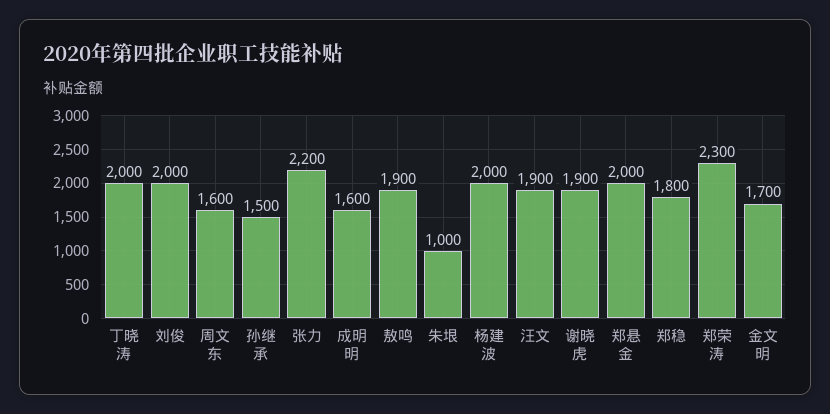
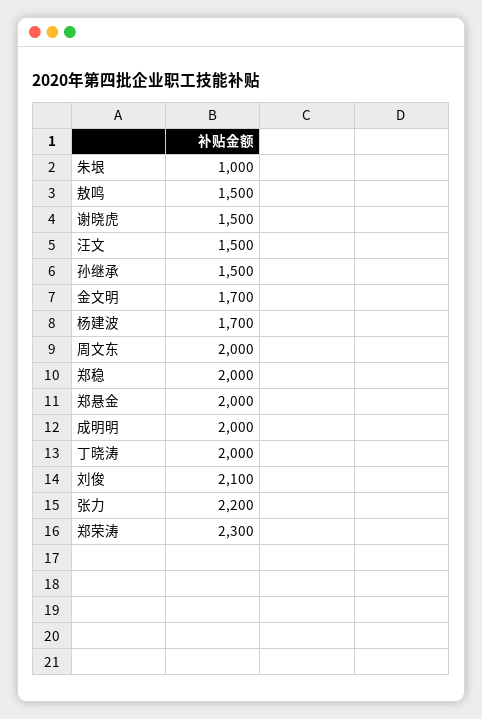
刘俊: 2000 -> 2100
周文东: 1600 -> 2000
成明明: 1600 -> 2000
敖鸣: 1900 -> 1500
杨建波: 2000 -> 1700
汪文: 1900 -> 1500
谢晓虎: 1900 -> 1500
郑稳: 1800 -> 2000

